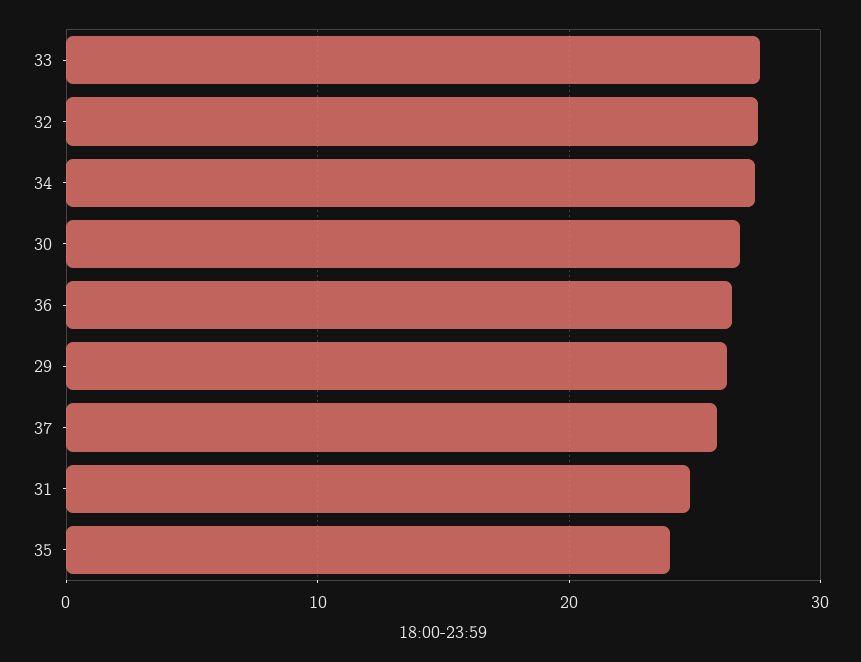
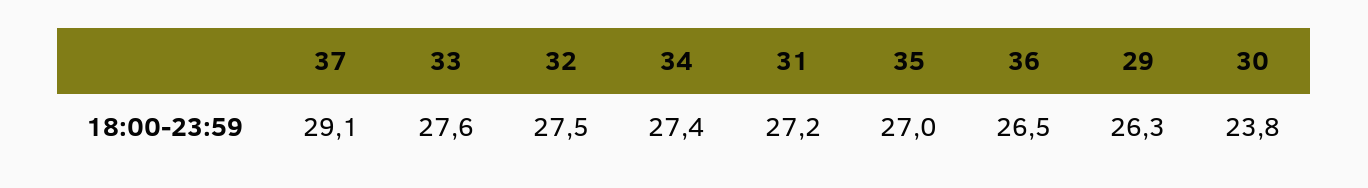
30: 27 -> 23.8
37: 26 -> 29.1
31: 25 -> 27.2
35: 24 -> 27

